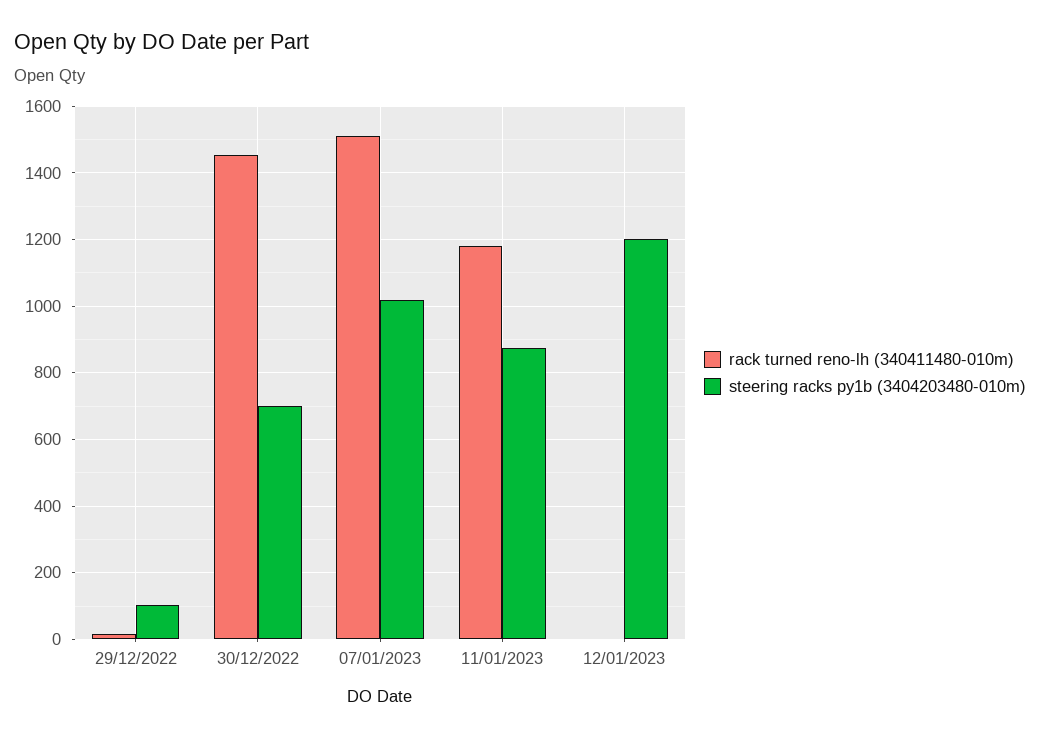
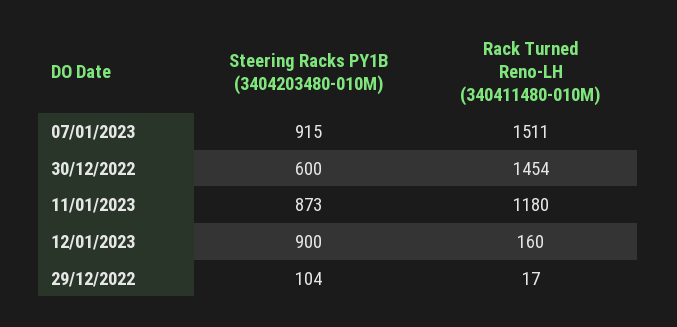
steering racks py1b (3404203480-010m), 30/12/2022: 700 -> 600
steering racks py1b (3404203480-010m), 07/01/2023: 1020 -> 915
rack turned reno-lh (340411480-010m), 12/01/2023: 0 -> 160
steering racks py1b (3404203480-010m), 12/01/2023: 1200 -> 900

